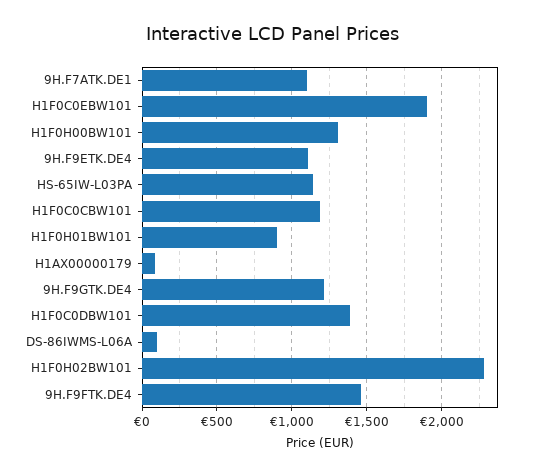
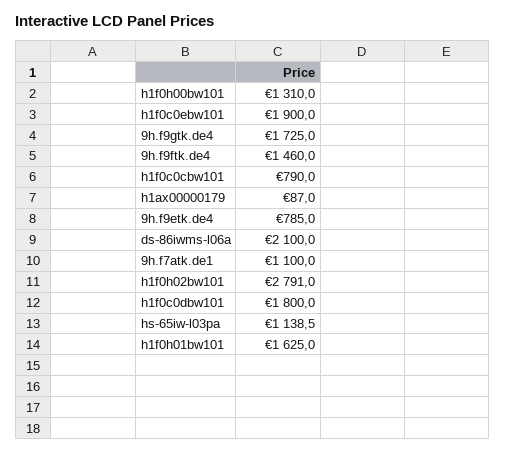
9H.F9ETK.DE4: 1100 -> 785
H1F0C0CBW101: 1200 -> 790
H1F0H01BW101: 900 -> 1625
9H.F9GTK.DE4: 1200 -> 1725
H1F0C0DBW101: 1400 -> 1800
DS-86IWMS-L06A: 100 -> 2100
H1F0H02BW101: 2300 -> 2791

